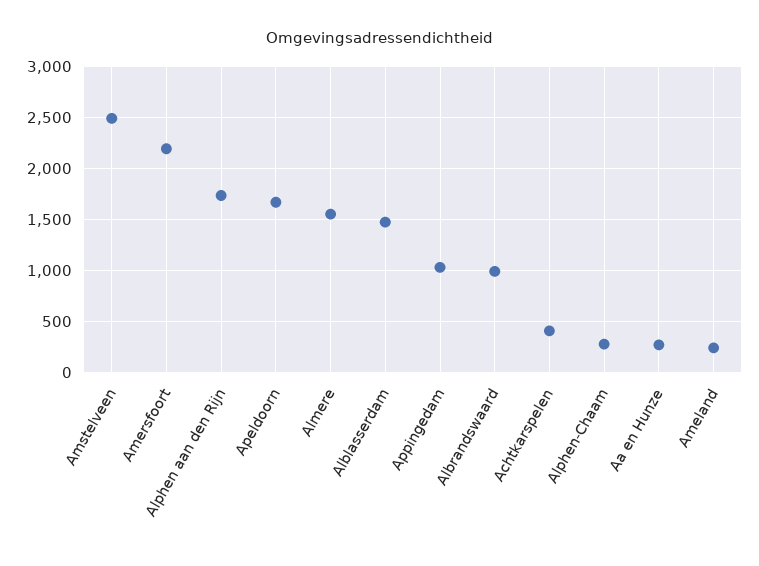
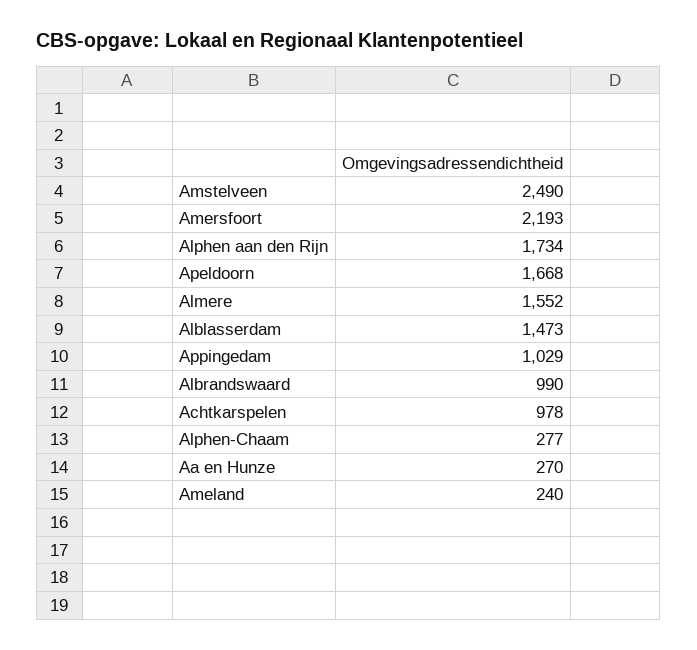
Achtkarspelen: 400 -> 978

